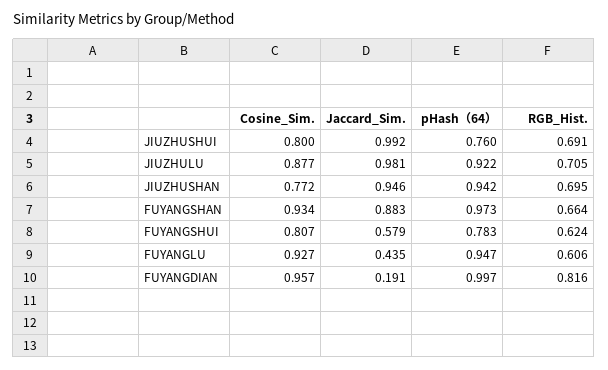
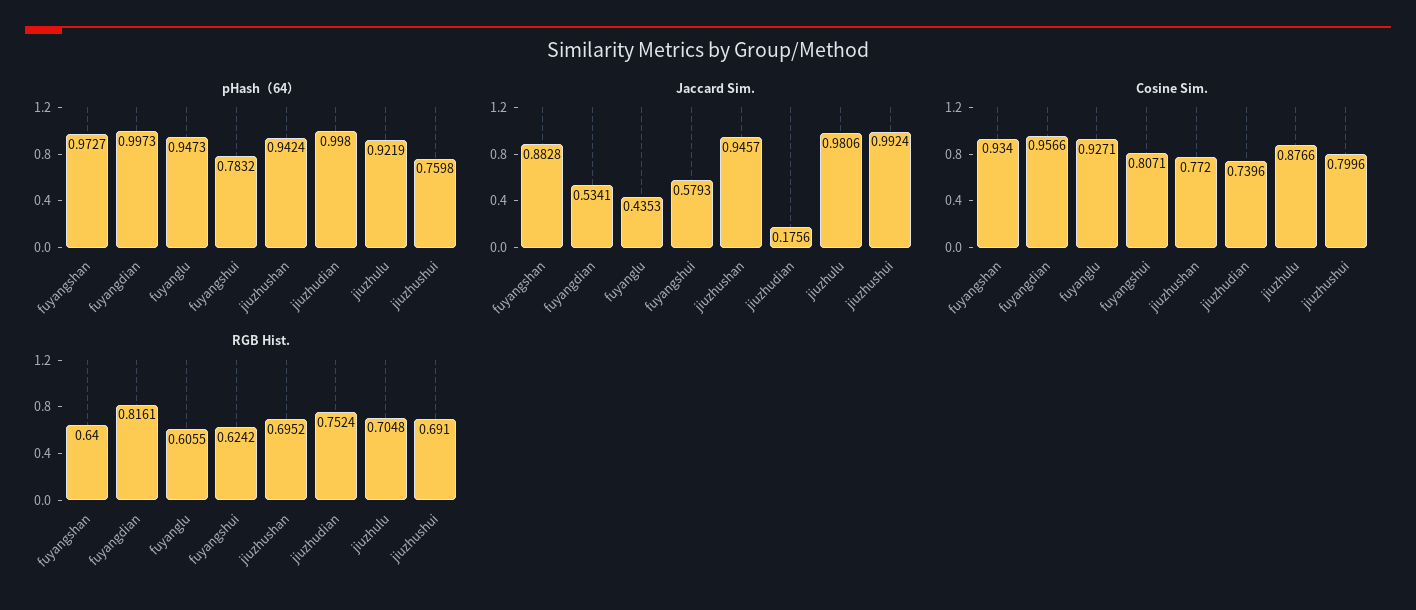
RGB_Hist., FUYANGSHAN: 0.664 -> 0.64
Jaccard_Sim., FUYANGDIAN: 0.191 -> 0.5341
pHash（64）, jiuzhudian: none -> 0.998
Jaccard_Sim., jiuzhudian: none -> 0.1756
Cosine_Sim., jiuzhudian: none -> 0.7396
RGB_Hist., jiuzhudian: none -> 0.7524

